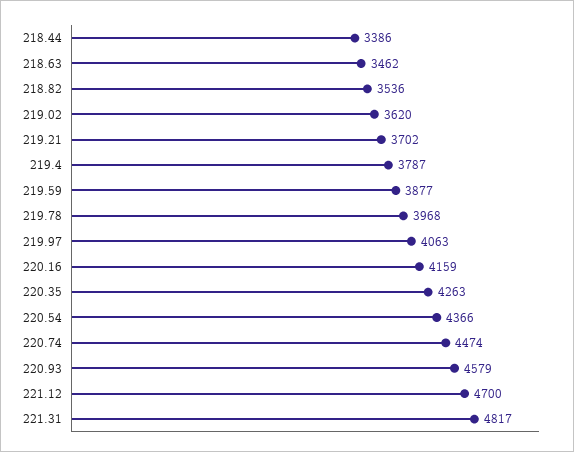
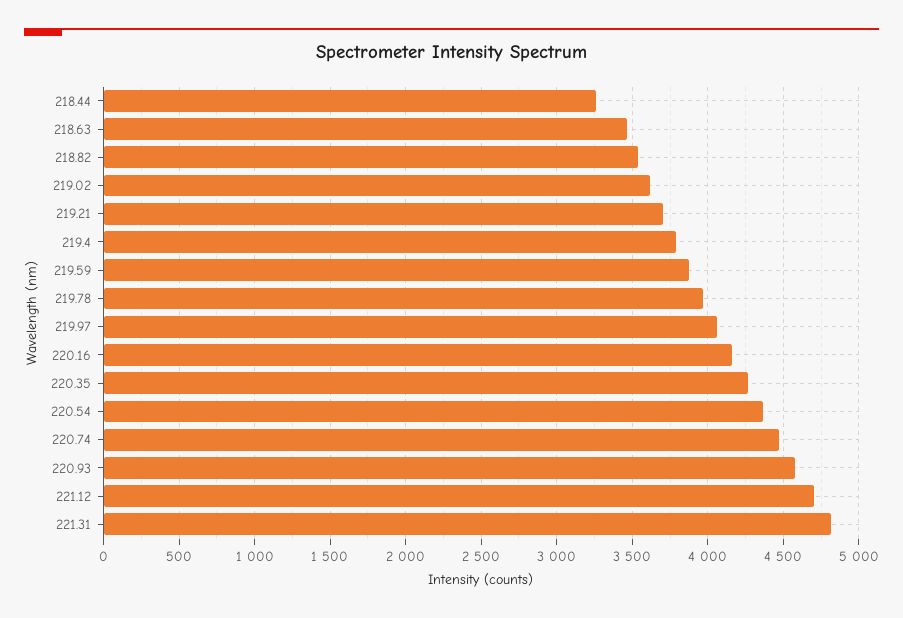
218.44: 3386 -> 3250

